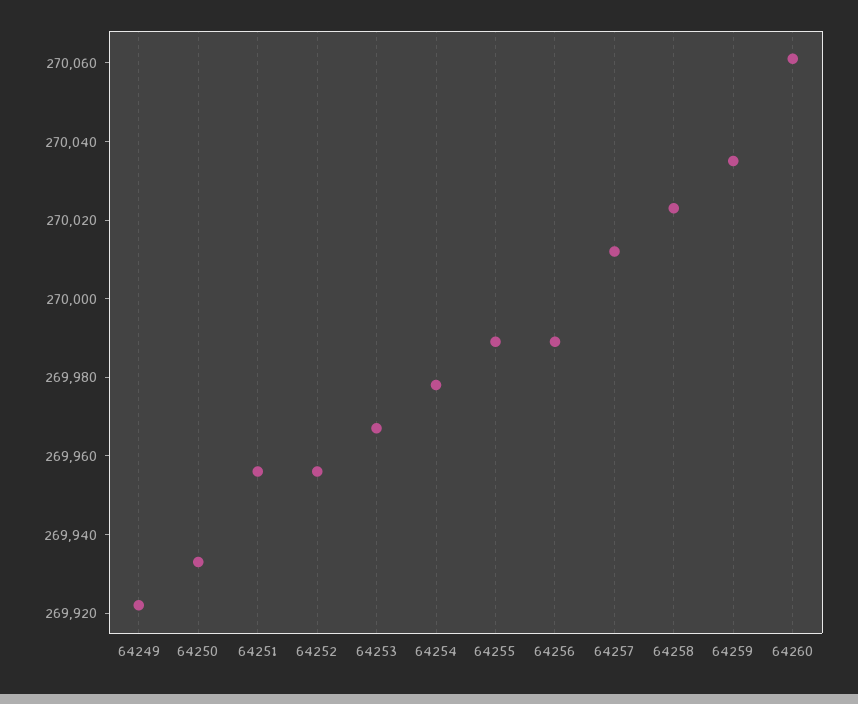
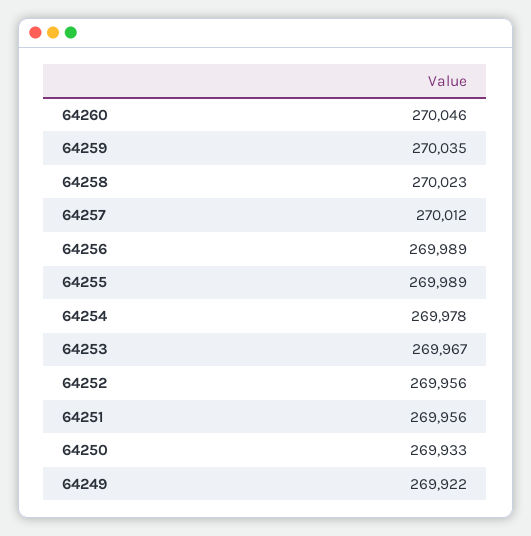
64260: 270060 -> 270046

